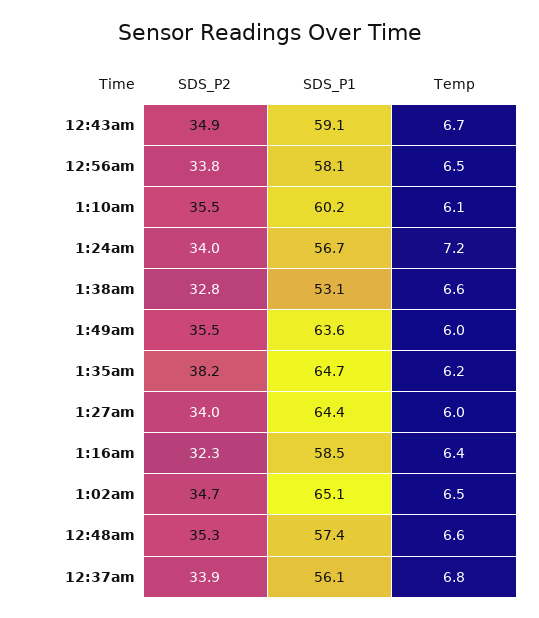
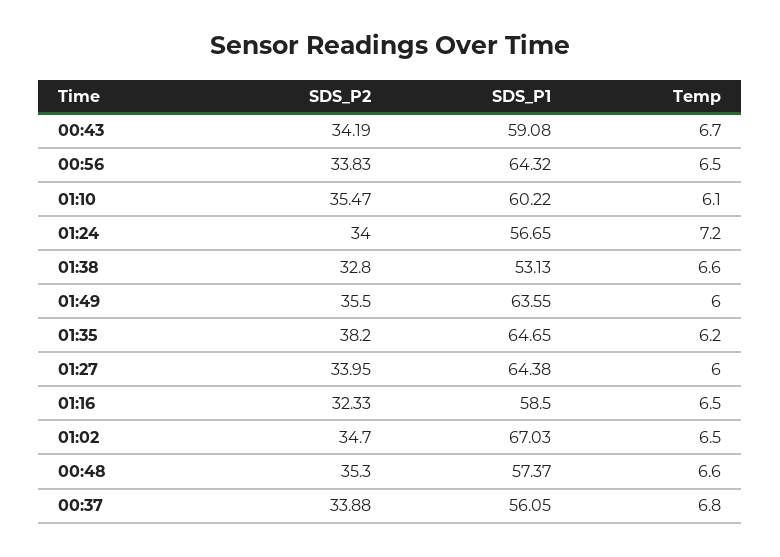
SDS_P2, 12:43am: 34.9 -> 34.19
SDS_P1, 12:56am: 58.1 -> 64.32
Temp, 1:16am: 6.4 -> 6.5
SDS_P1, 1:02am: 65.1 -> 67.03

